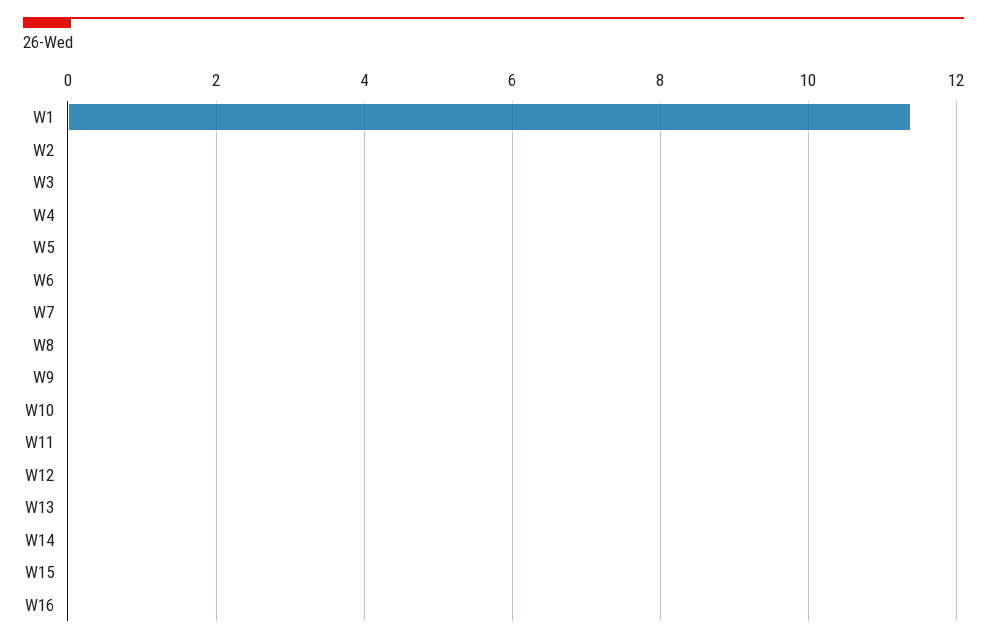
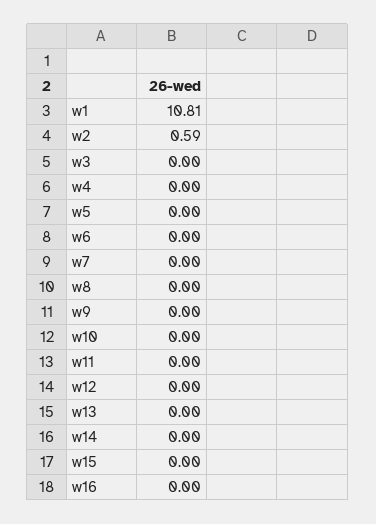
W1: 11.4 -> 10.81
W2: 0 -> 0.59

